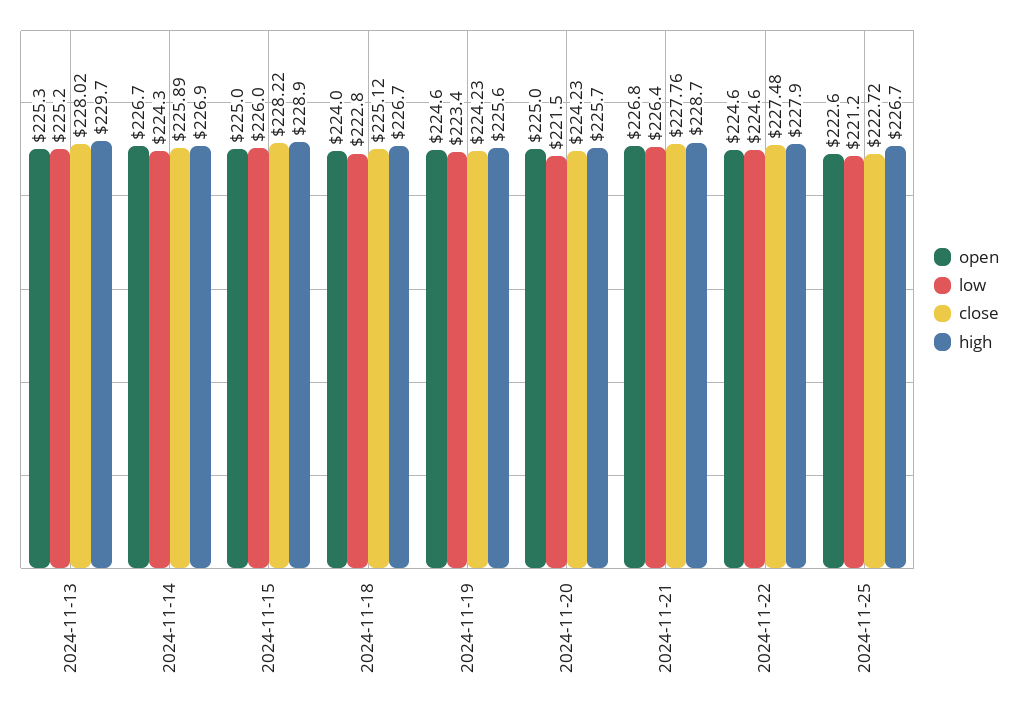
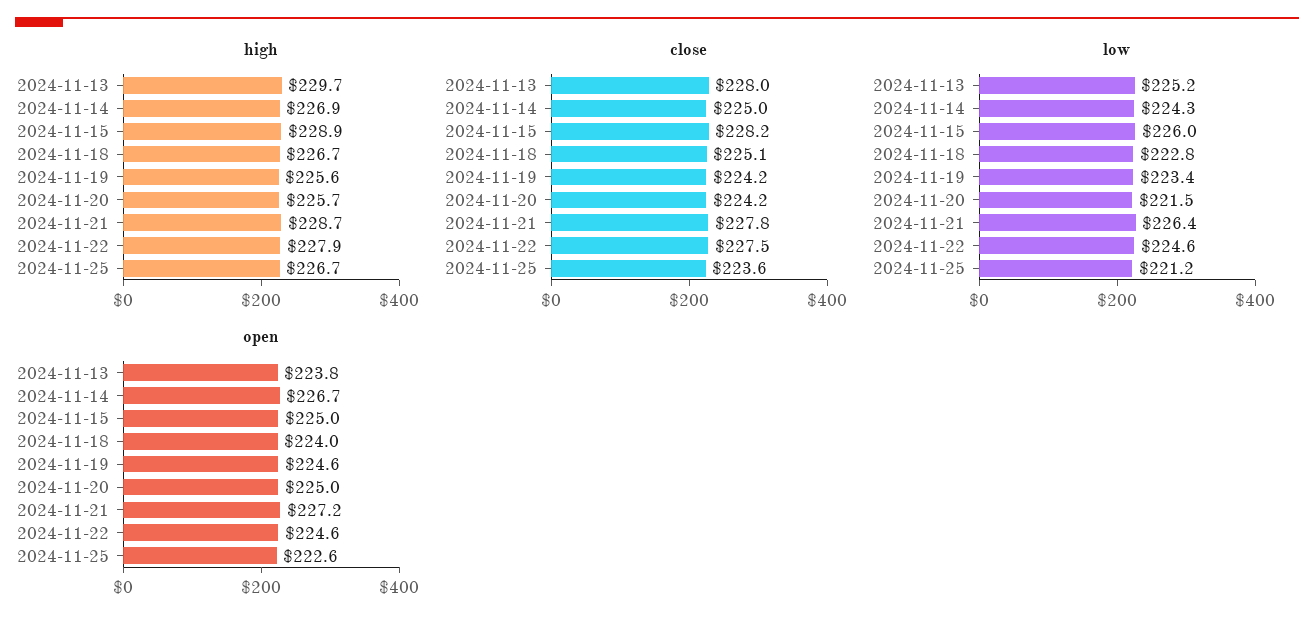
open, 2024-11-13: 225.3 -> 223.8
close, 2024-11-14: 225.89 -> 225
open, 2024-11-21: 226.8 -> 227.2
close, 2024-11-25: 222.72 -> 223.6

